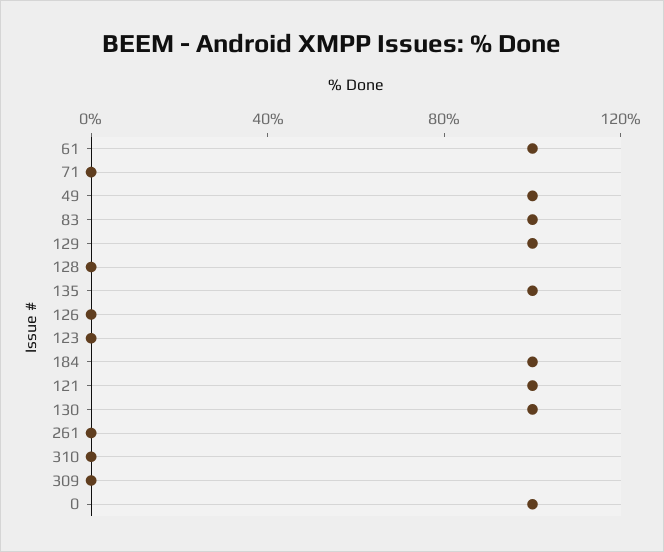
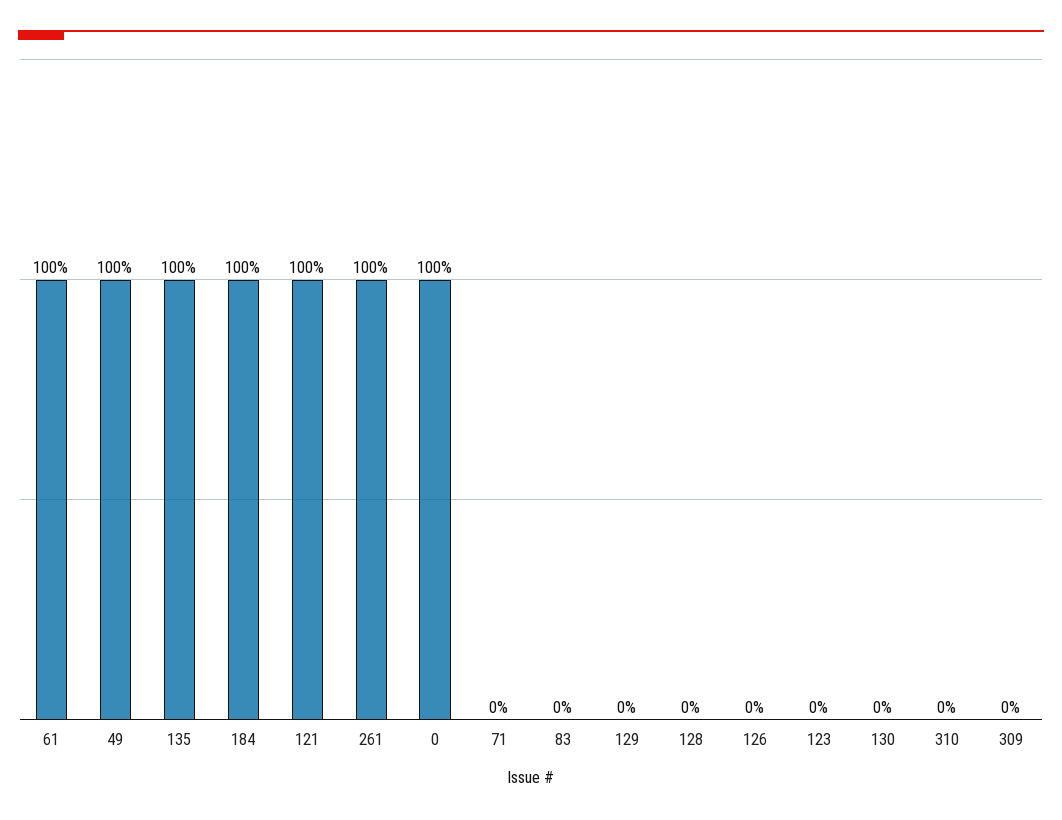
83: 100 -> 0
129: 100 -> 0
130: 100 -> 0
261: 0 -> 100

